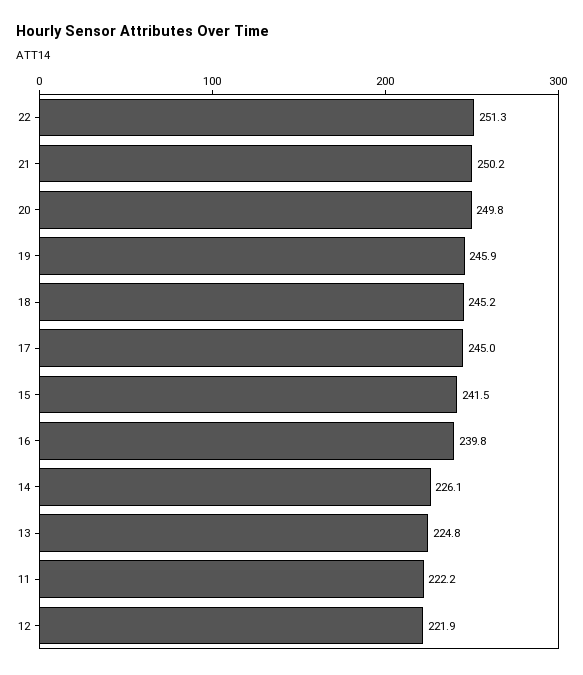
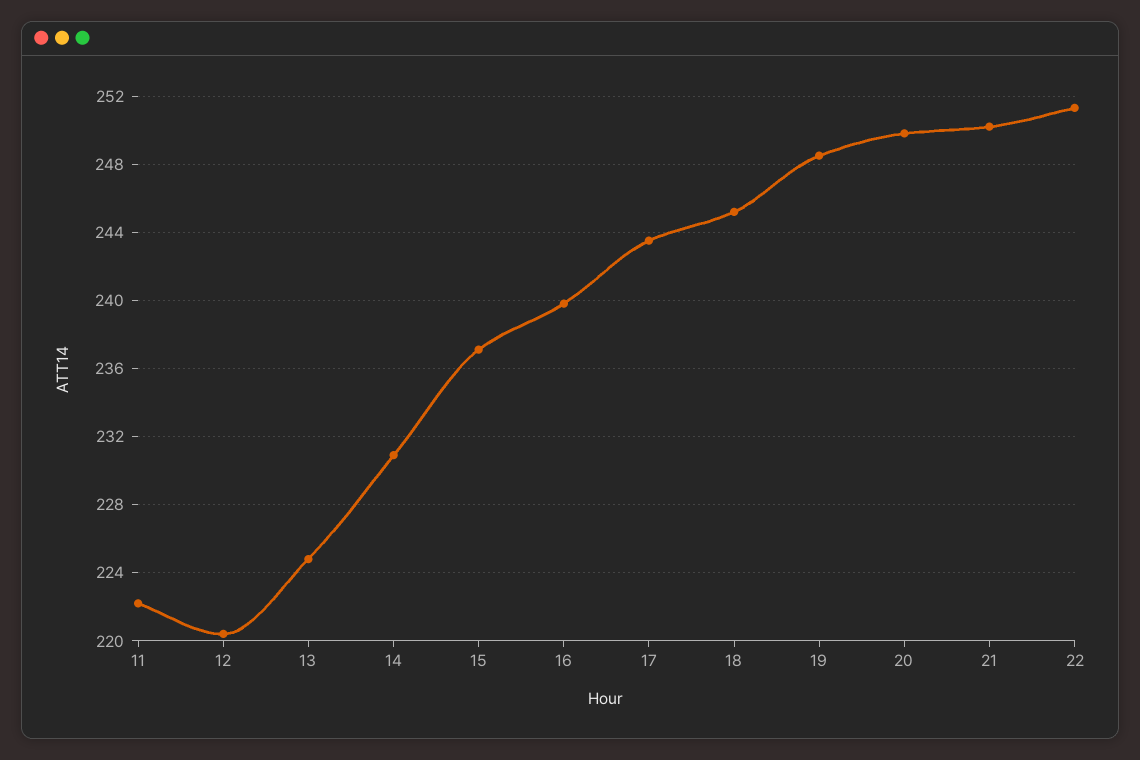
19: 245.9 -> 248.5
17: 245 -> 243.5
15: 241.5 -> 237
14: 226.1 -> 231
12: 221.9 -> 220.5

